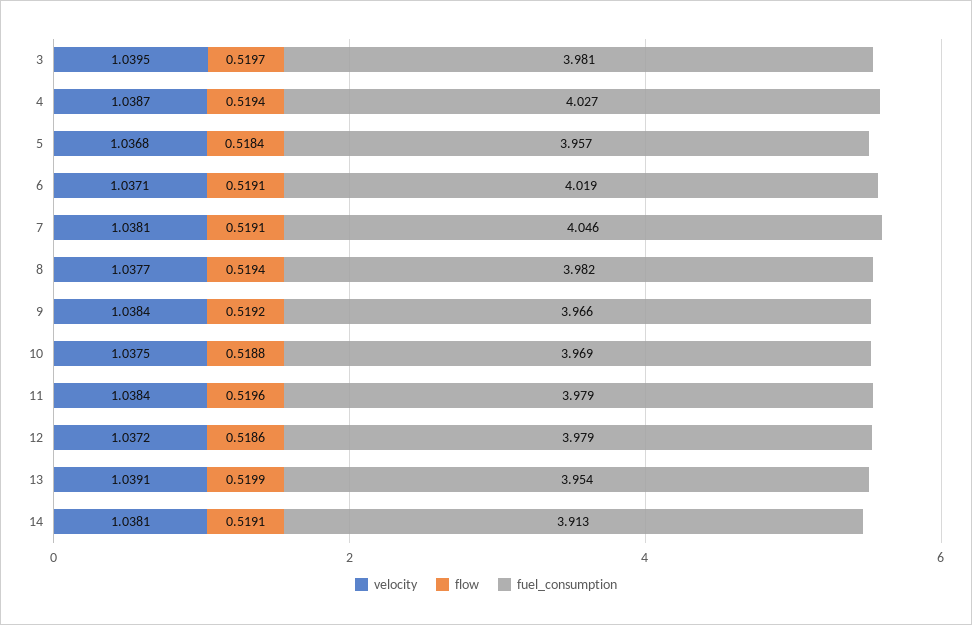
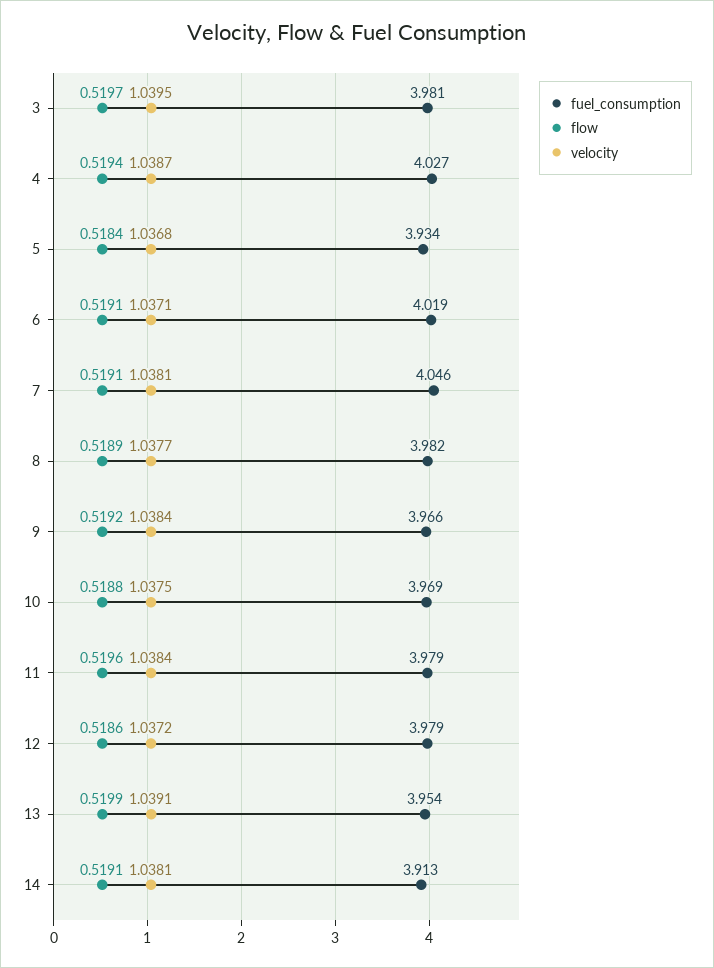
fuel_consumption, 5: 3.957 -> 3.934
flow, 8: 0.5194 -> 0.5189

